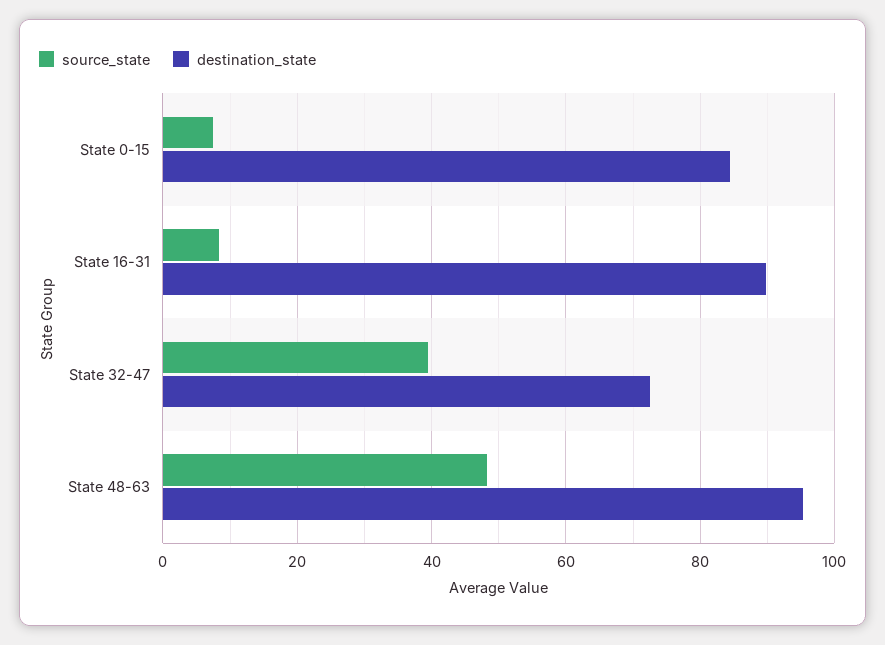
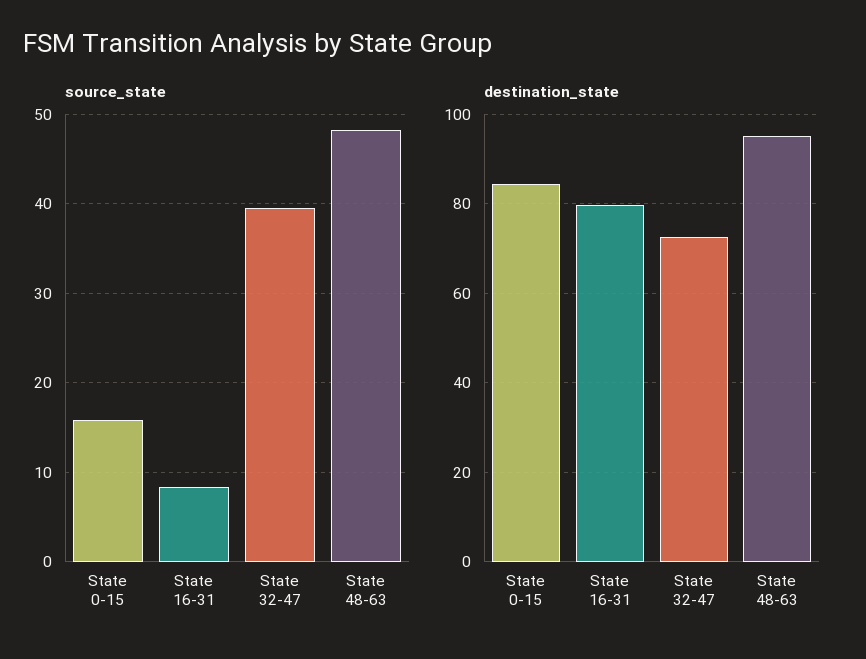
source_state, State 0-15: 8 -> 16
destination_state, State 16-31: 90 -> 80

